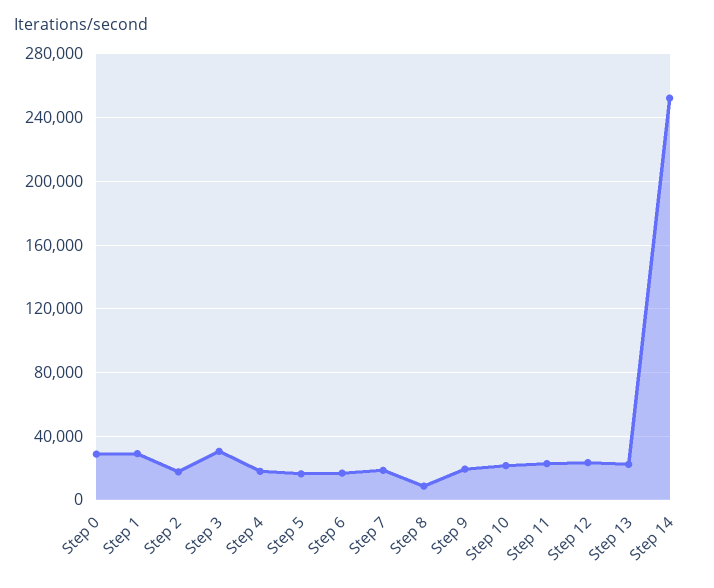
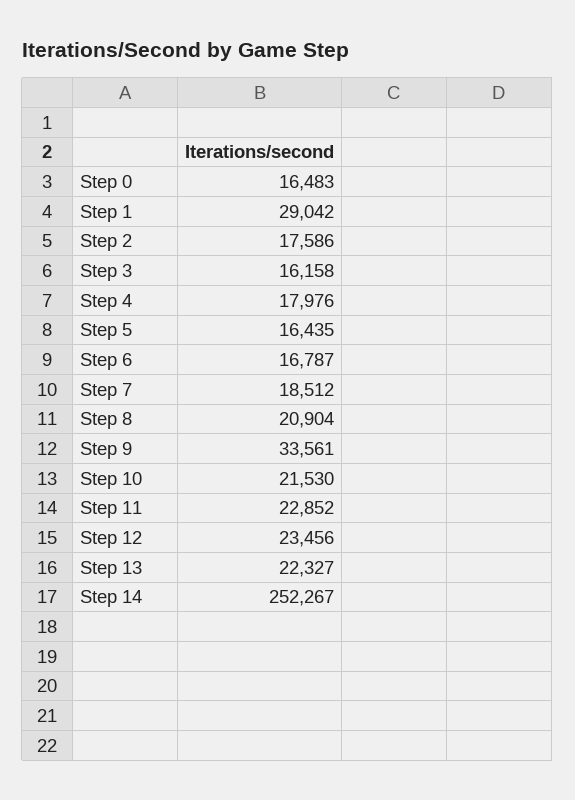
Step 0: 30000 -> 16483
Step 3: 30000 -> 16158
Step 8: 10000 -> 20904
Step 9: 20000 -> 33561

